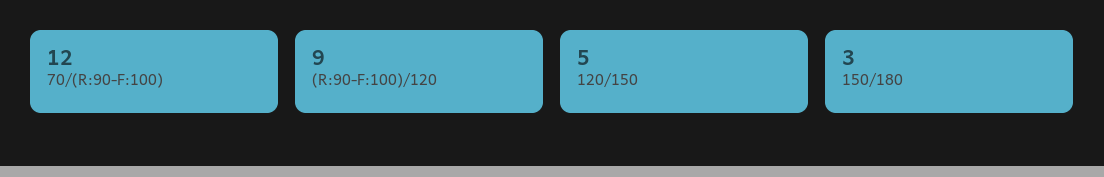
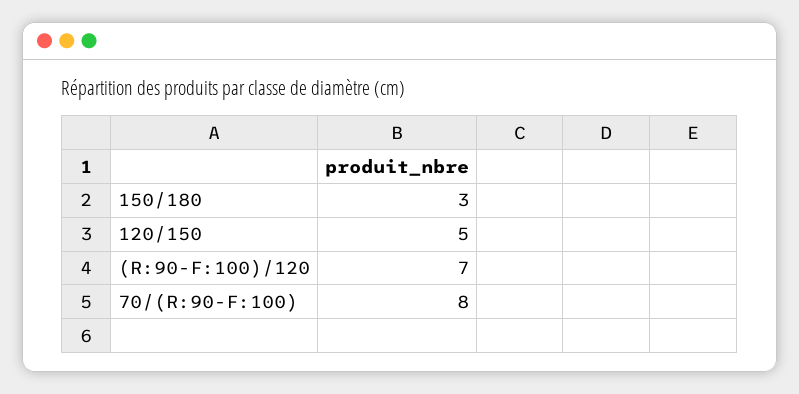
70/(R:90-F:100): 12 -> 8
(R:90-F:100)/120: 9 -> 7

